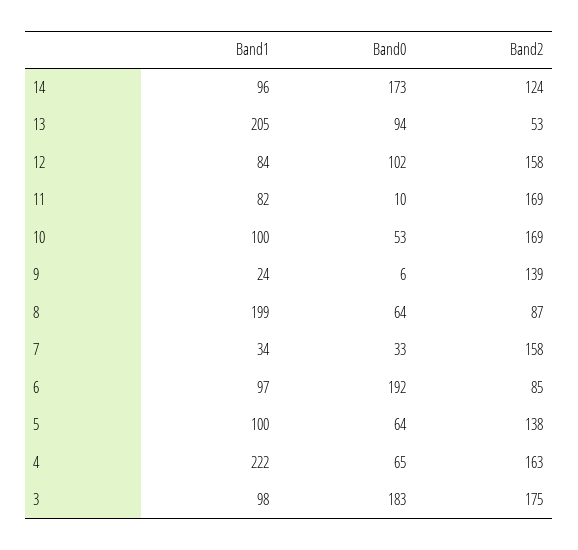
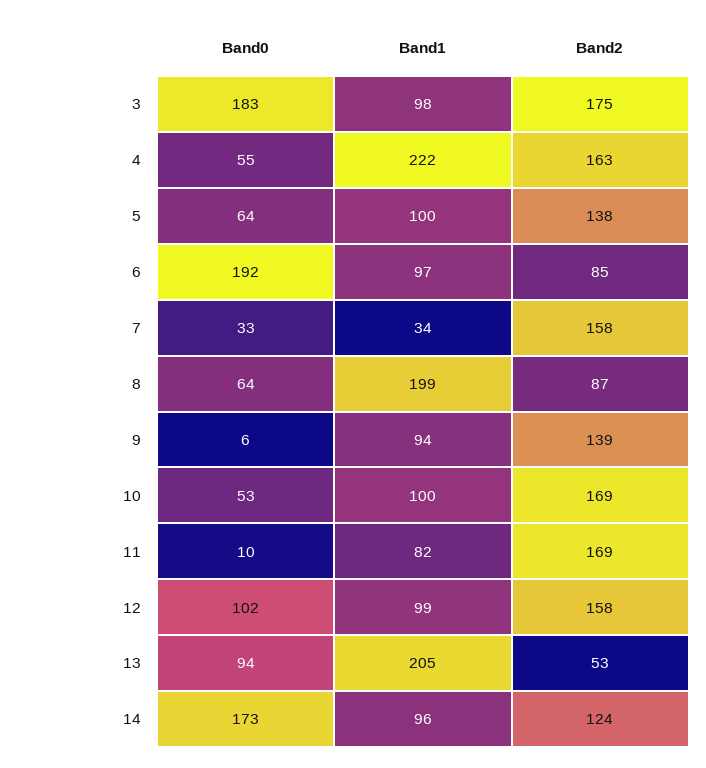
Band1, 12: 84 -> 99
Band1, 9: 24 -> 94
Band0, 4: 65 -> 55

